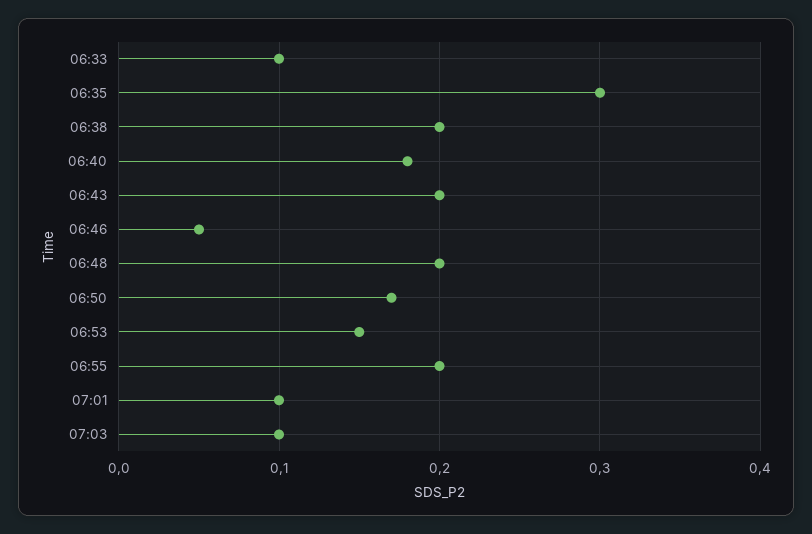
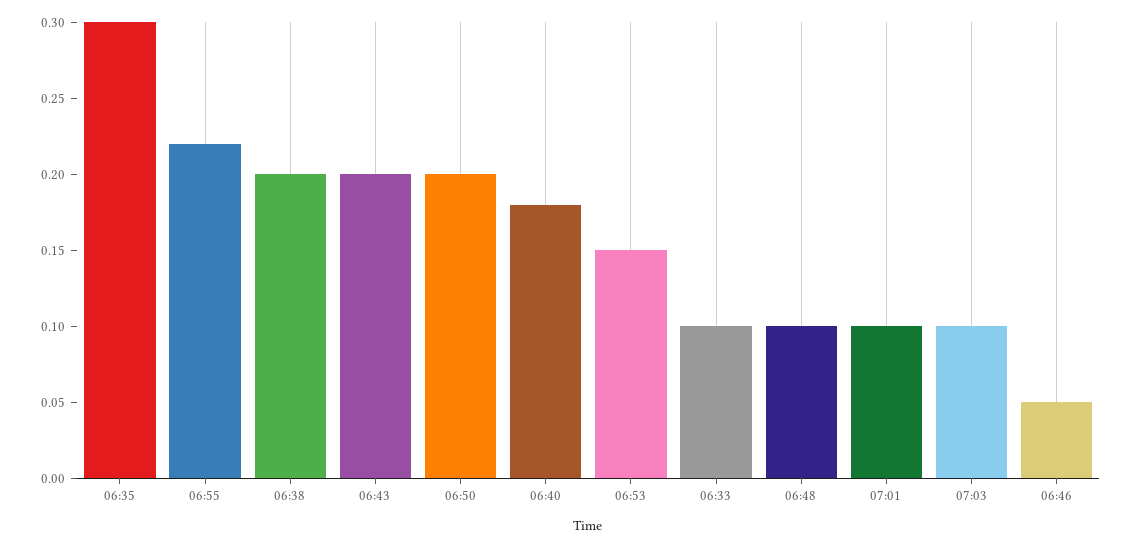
06:48: 0.2 -> 0.1
06:50: 0.17 -> 0.2
06:55: 0.2 -> 0.22

